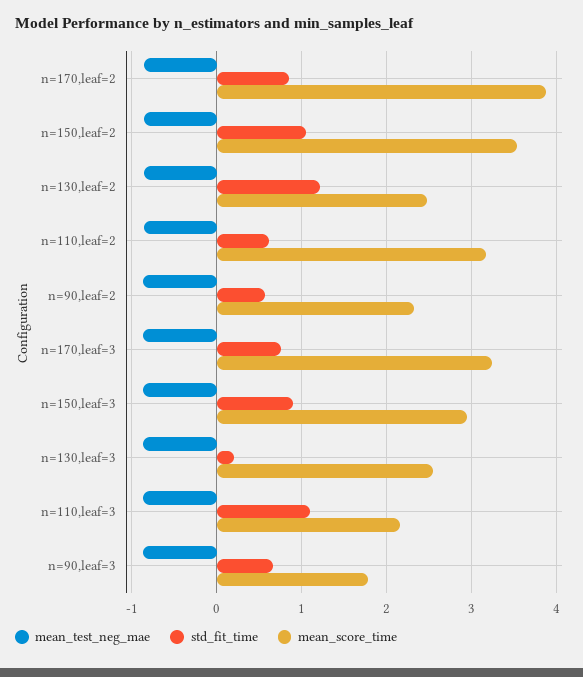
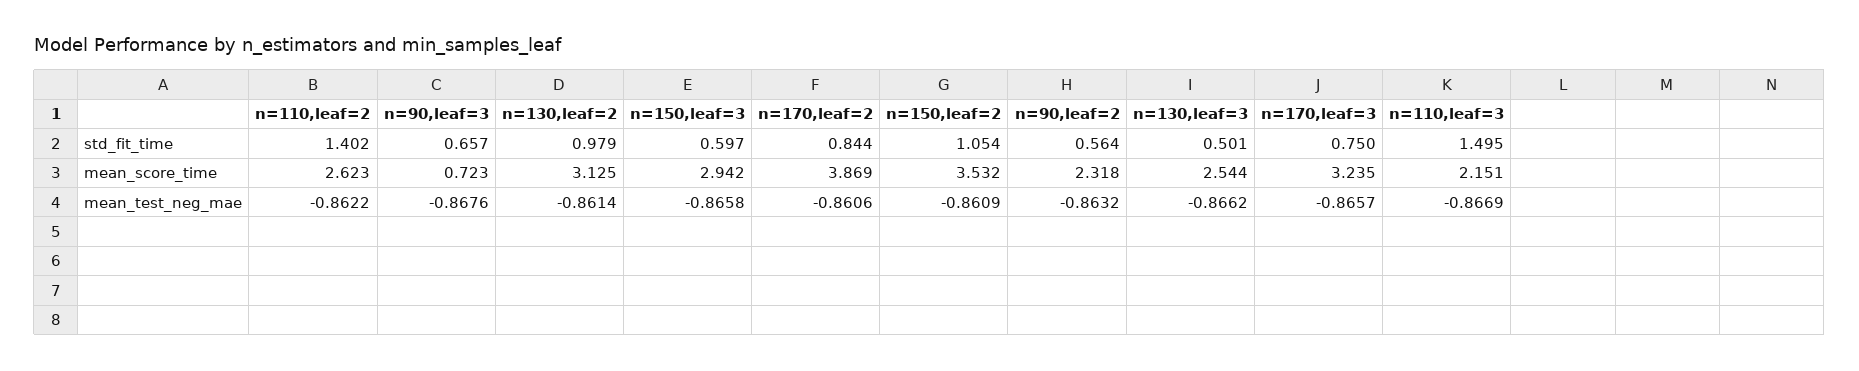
std_fit_time, n=130,leaf=2: 1.2 -> 0.979
mean_score_time, n=130,leaf=2: 2.5 -> 3.125
std_fit_time, n=110,leaf=2: 0.6 -> 1.402
mean_score_time, n=110,leaf=2: 3.2 -> 2.623
std_fit_time, n=150,leaf=3: 0.9 -> 0.597
std_fit_time, n=130,leaf=3: 0.2 -> 0.501
std_fit_time, n=110,leaf=3: 1.1 -> 1.495
mean_score_time, n=90,leaf=3: 1.8 -> 0.723

